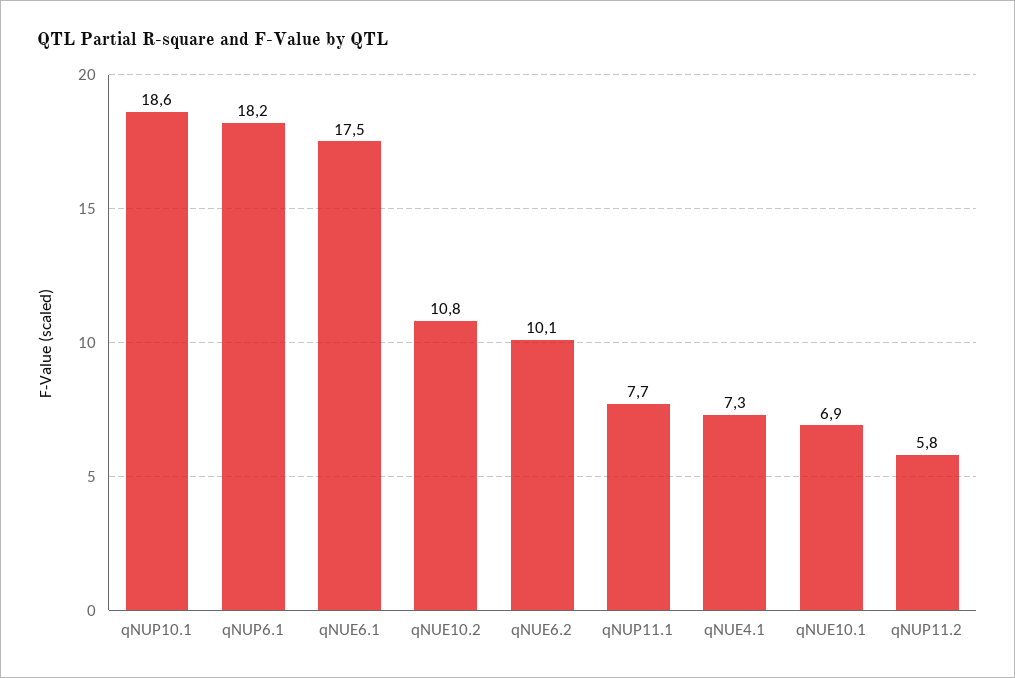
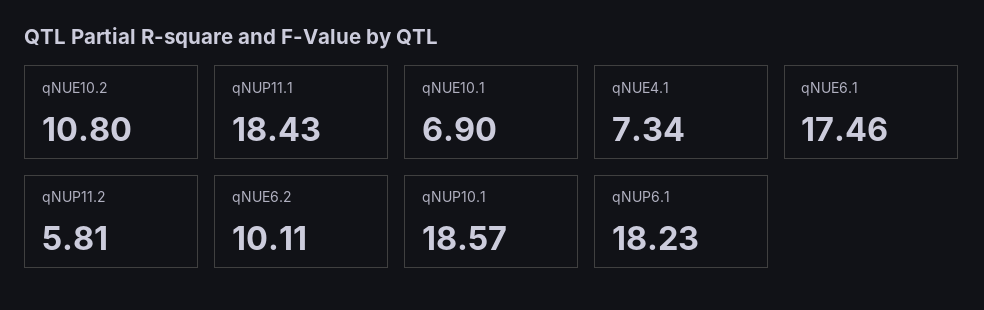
qNUP11.1: 7.7 -> 18.43

